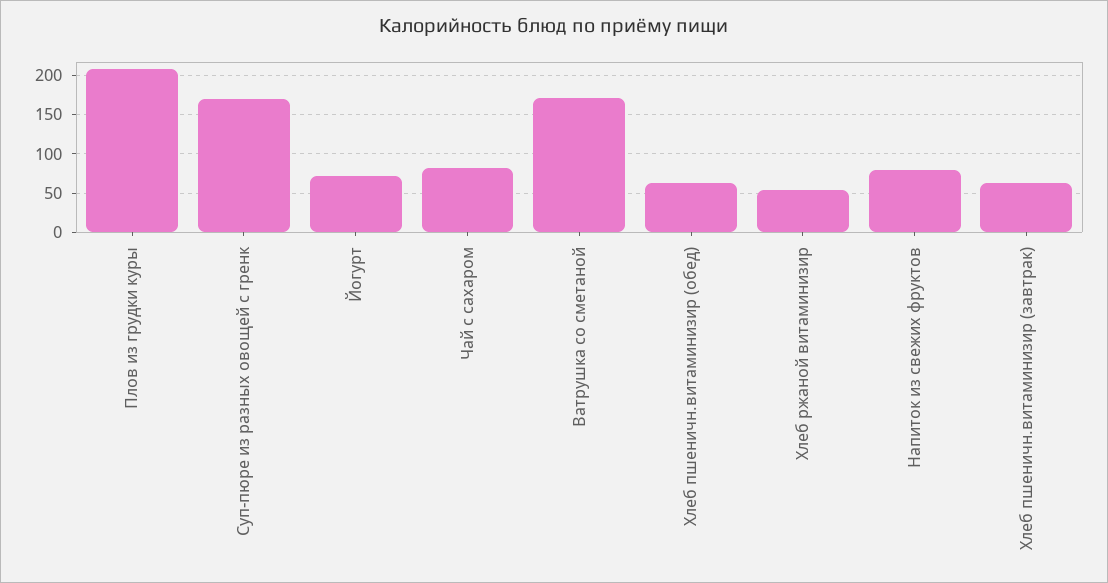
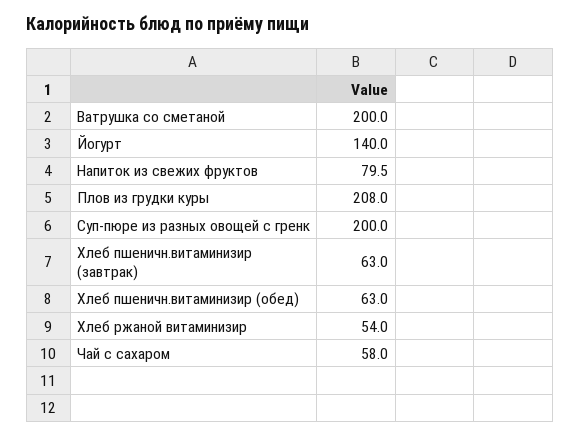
Суп-пюре из разных овощей с гренк: 170 -> 200
Йогурт: 70 -> 140
Чай с сахаром: 80 -> 58
Ватрушка со сметаной: 170 -> 200

